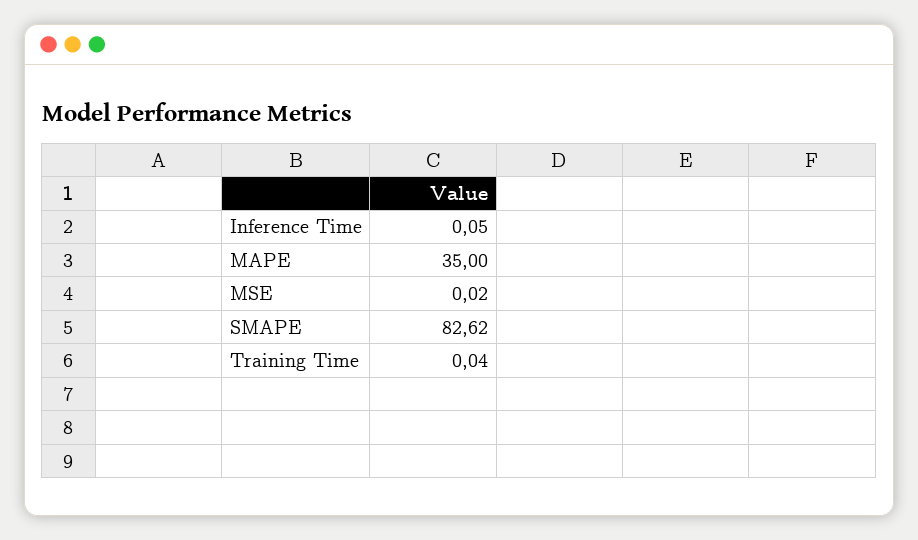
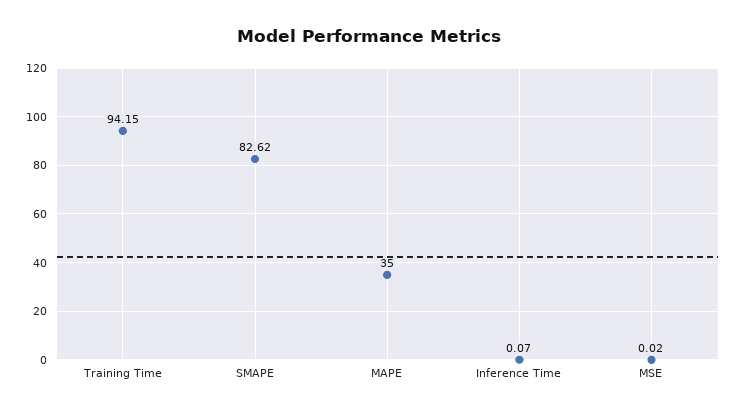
Inference Time: 0.05 -> 0.07
Training Time: 0.04 -> 94.15

